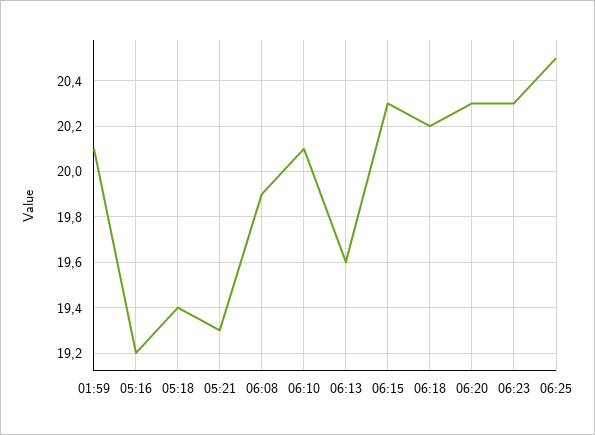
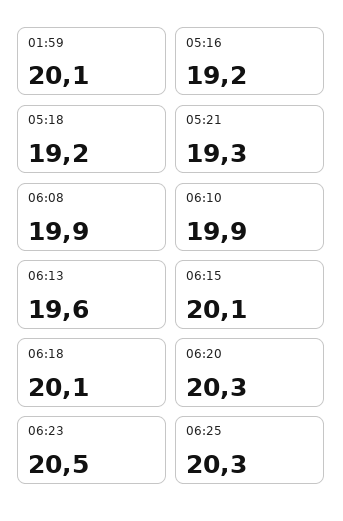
05:18: 19.4 -> 19.2
06:10: 20.1 -> 19.9
06:15: 20.3 -> 20.1
06:18: 20.2 -> 20.1
06:23: 20.3 -> 20.5
06:25: 20.5 -> 20.3

